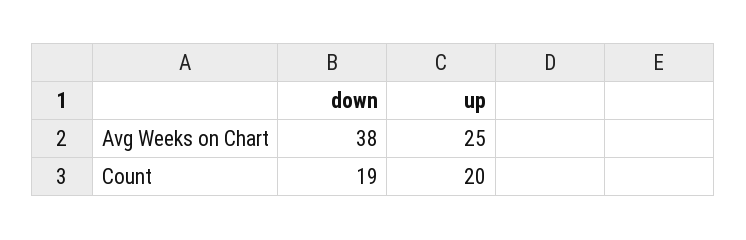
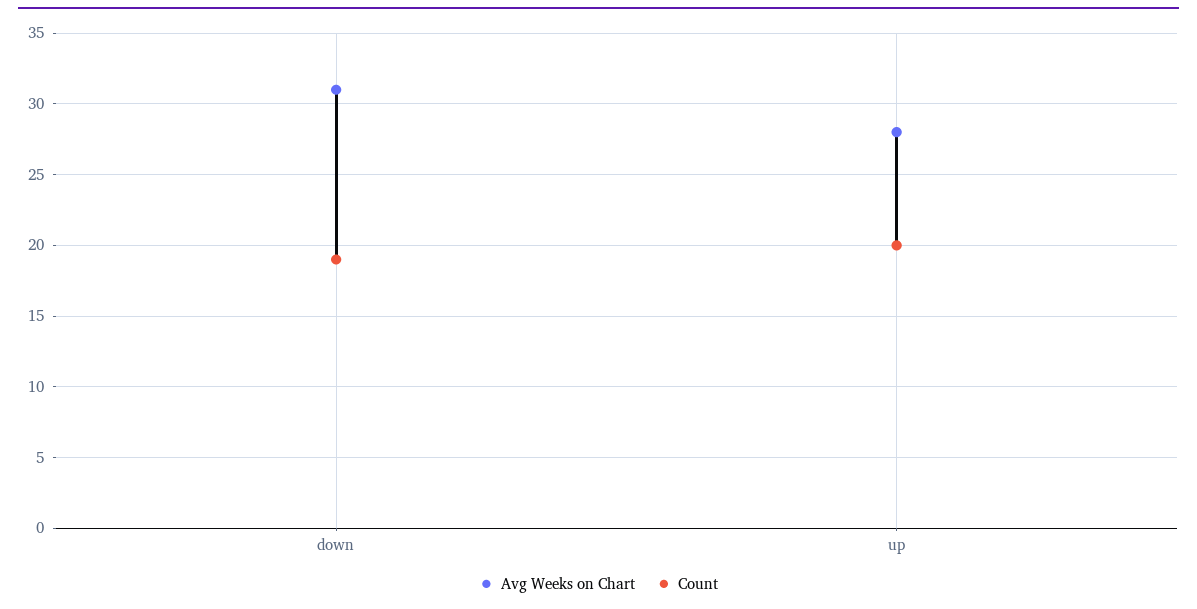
Avg Weeks on Chart, down: 38 -> 31
Avg Weeks on Chart, up: 25 -> 28

